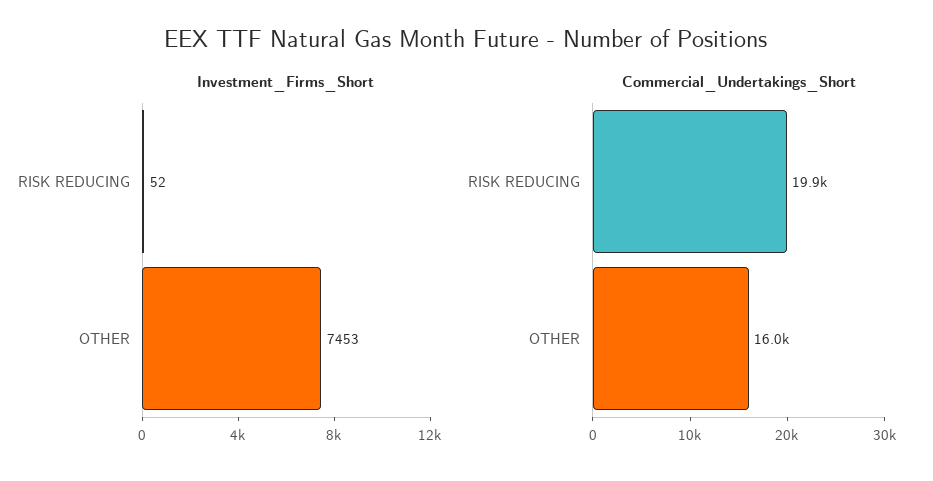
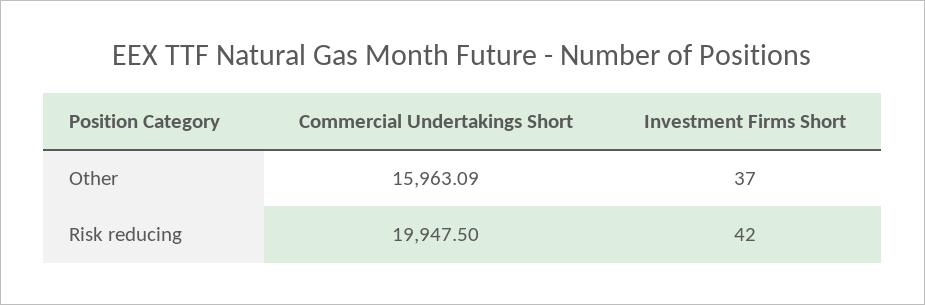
Investment_Firms_Short, RISK REDUCING: 52 -> 42
Investment_Firms_Short, OTHER: 7453 -> 37

